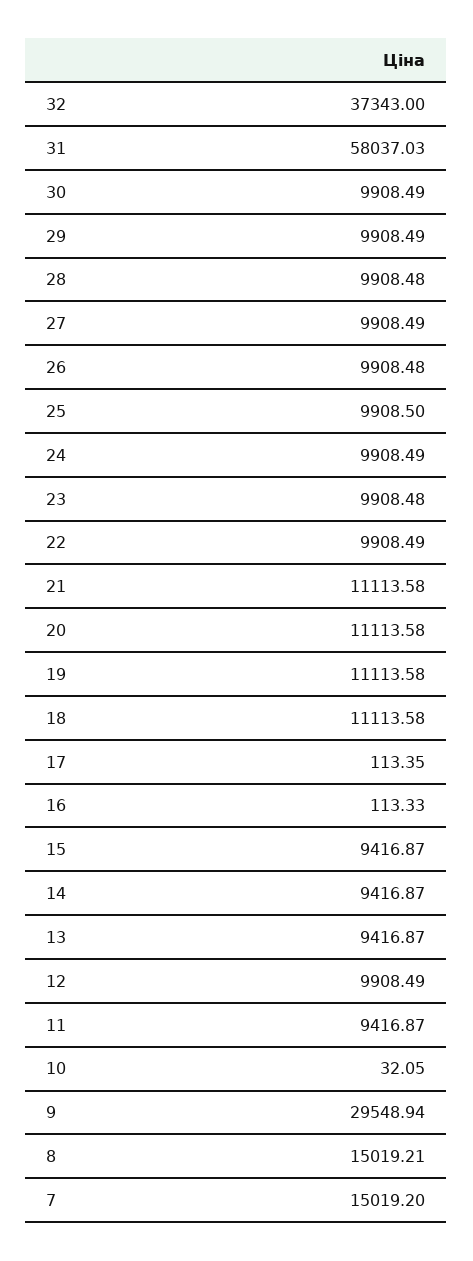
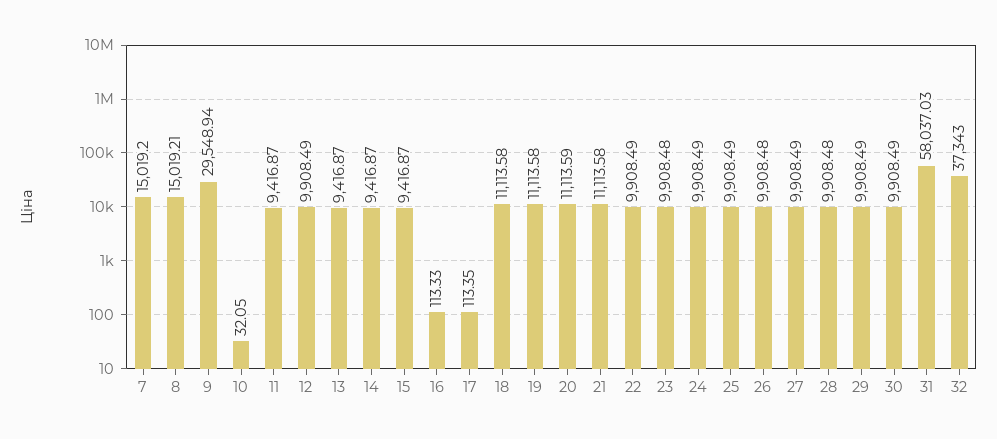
25: 9908.5 -> 9908.49
20: 11113.58 -> 11113.59

